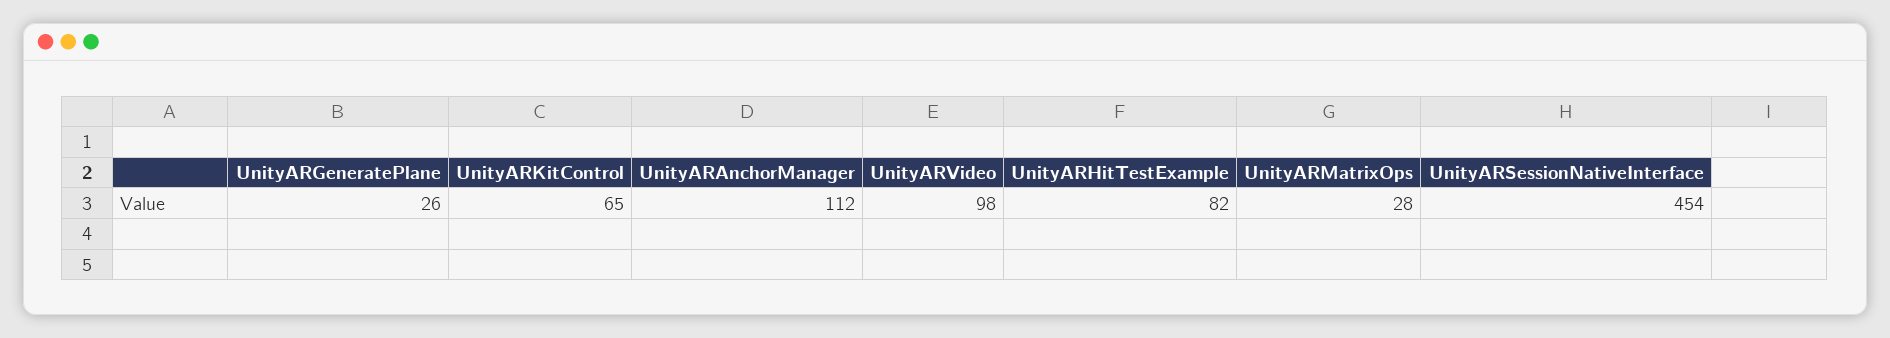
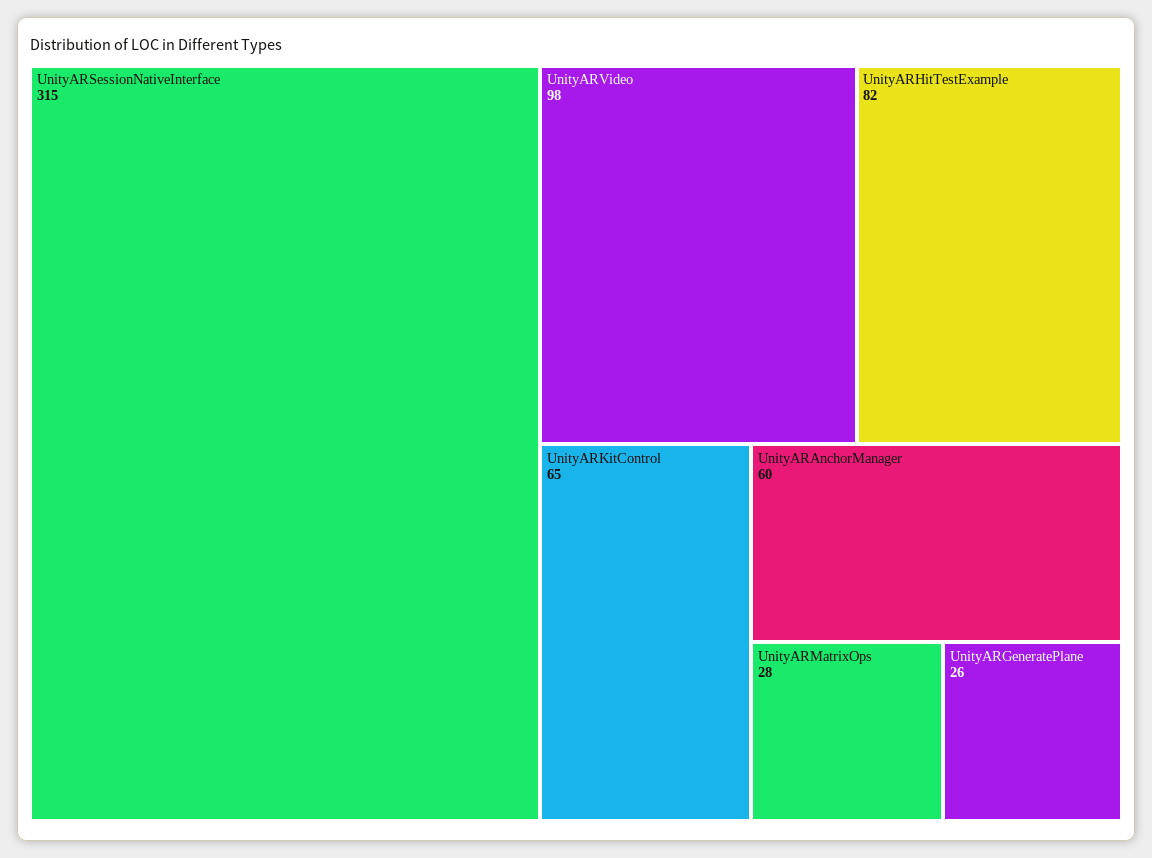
UnityARAnchorManager: 112 -> 60
UnityARSessionNativeInterface: 454 -> 315

